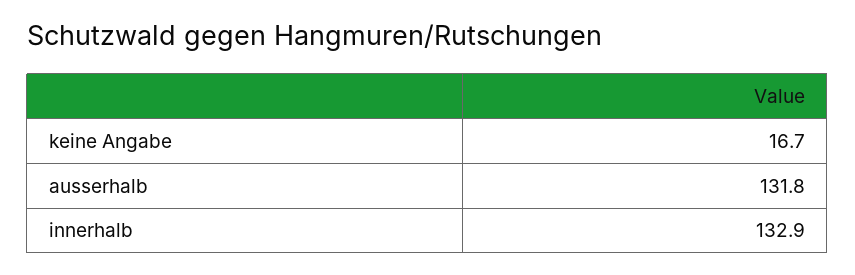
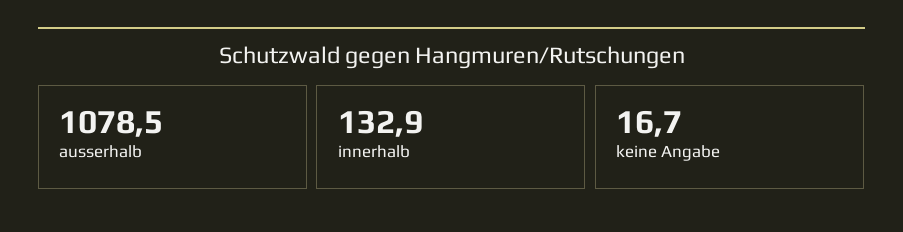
ausserhalb: 131.8 -> 1078.5

